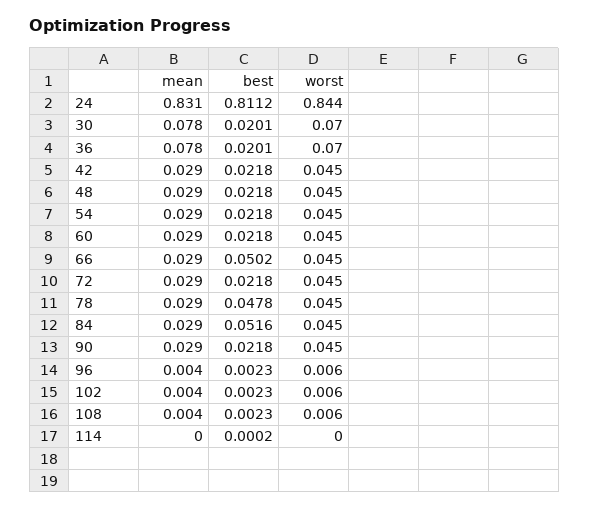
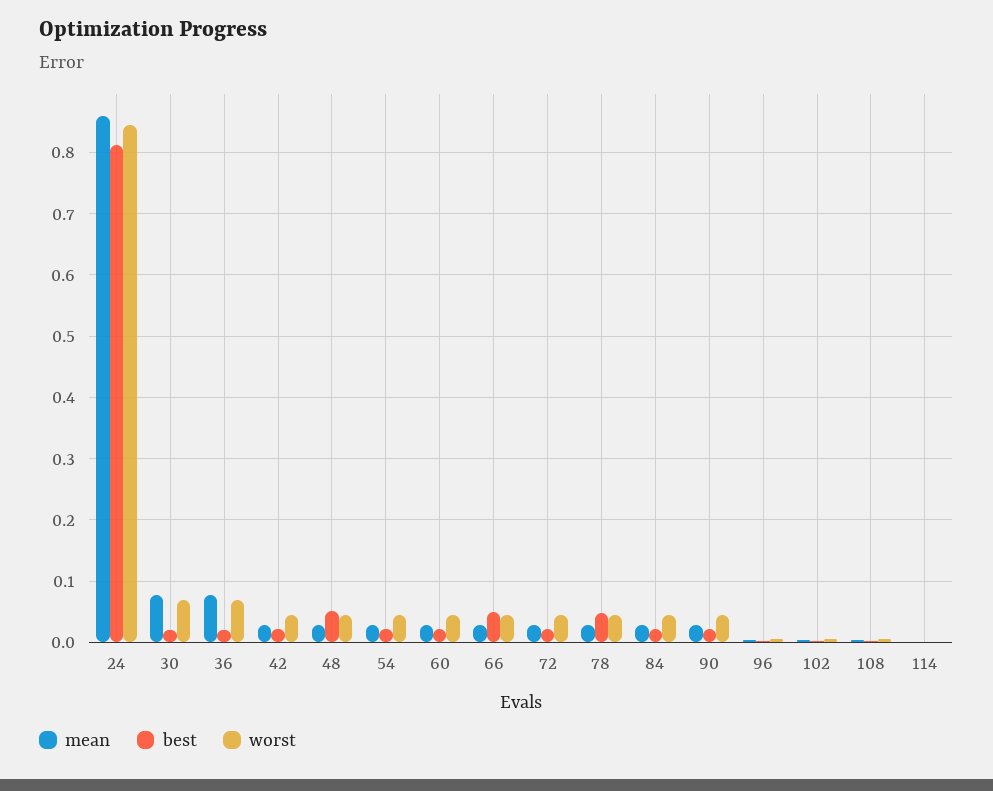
mean, 24: 0.831 -> 0.86
best, 48: 0.0218 -> 0.05
best, 84: 0.0516 -> 0.02

